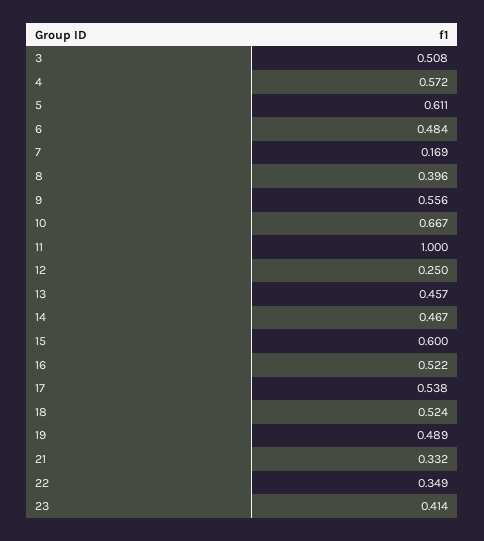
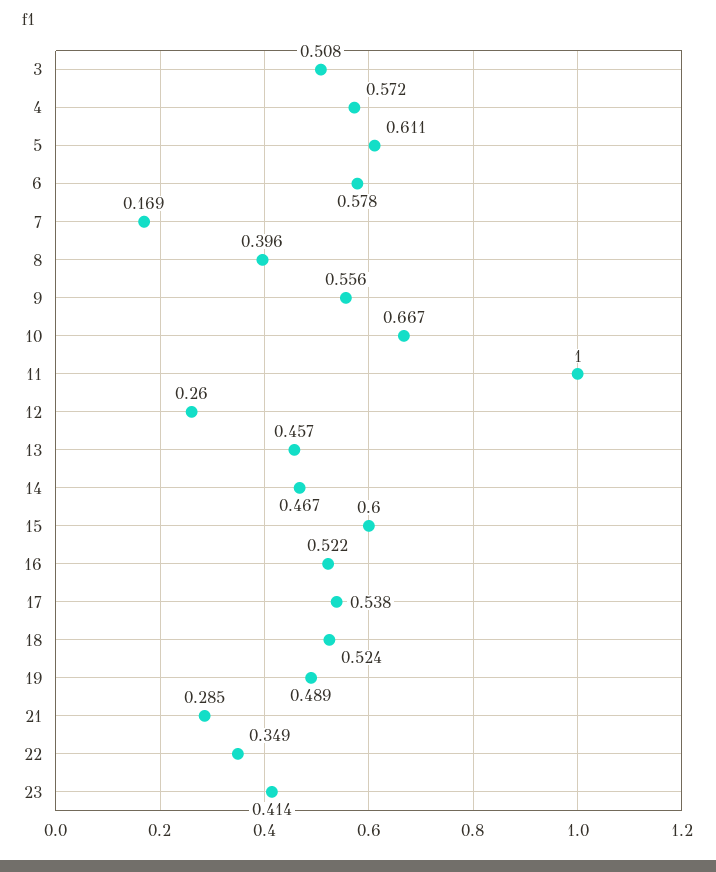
6: 0.484 -> 0.578
12: 0.25 -> 0.26
21: 0.332 -> 0.285

